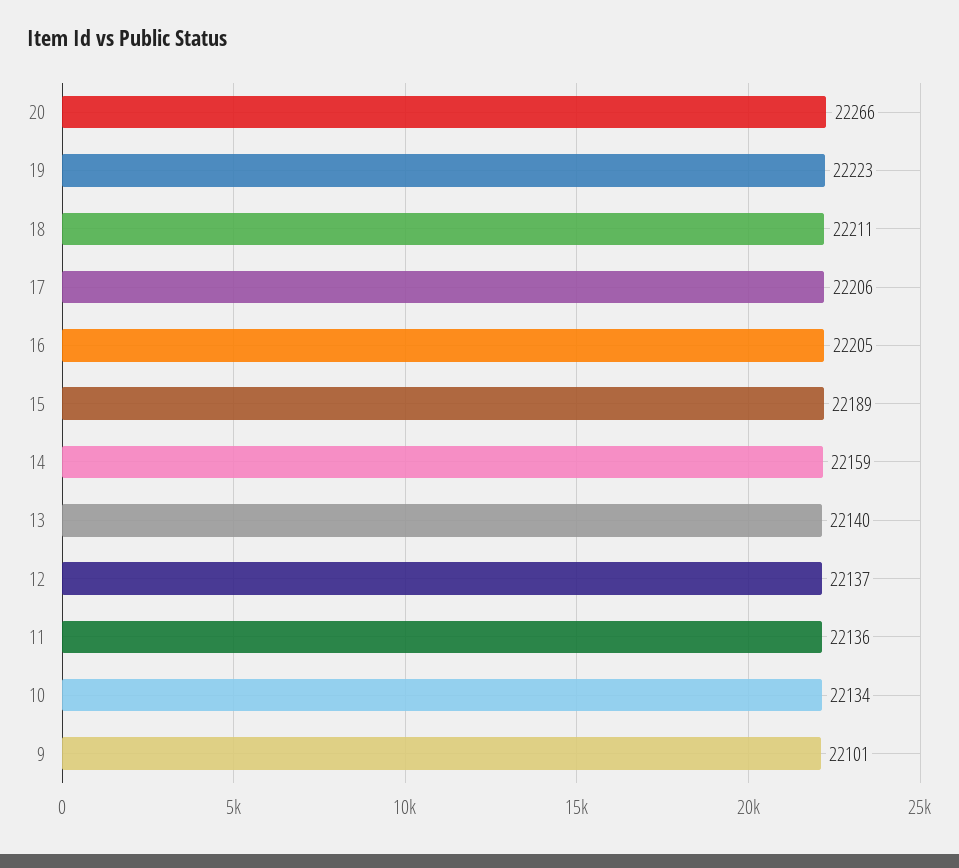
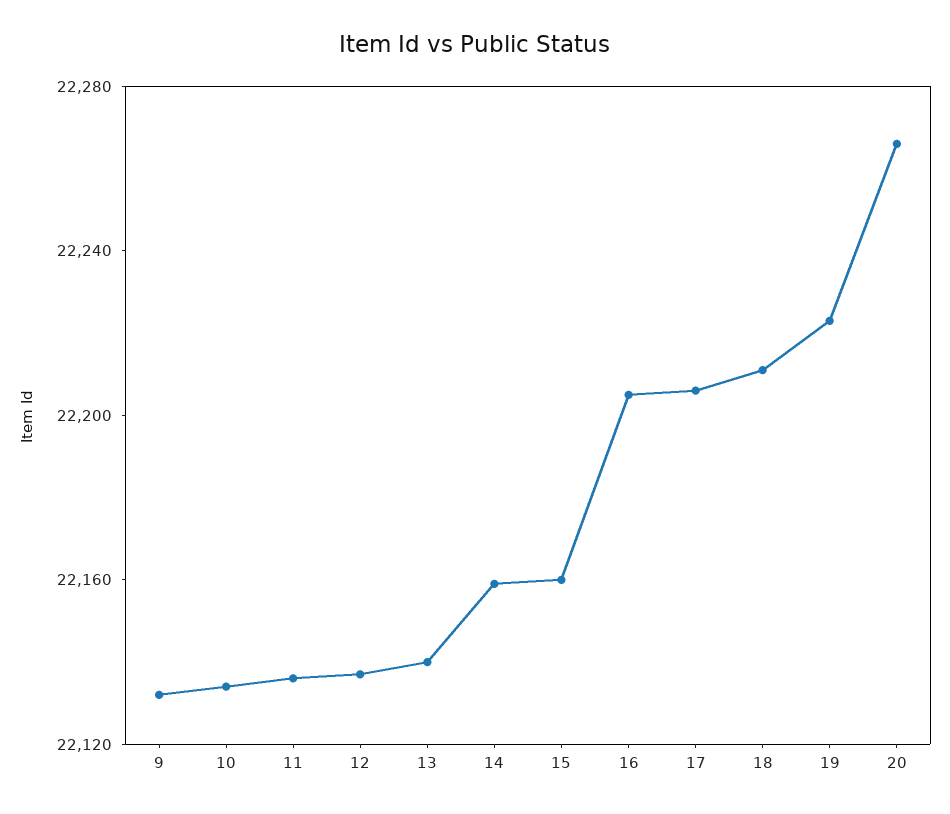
15: 22189 -> 22160
9: 22101 -> 22130

